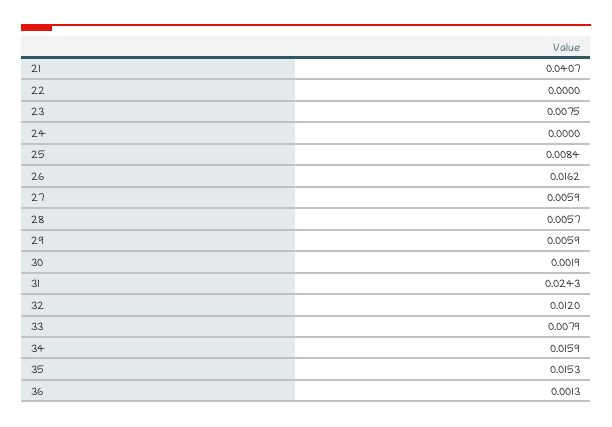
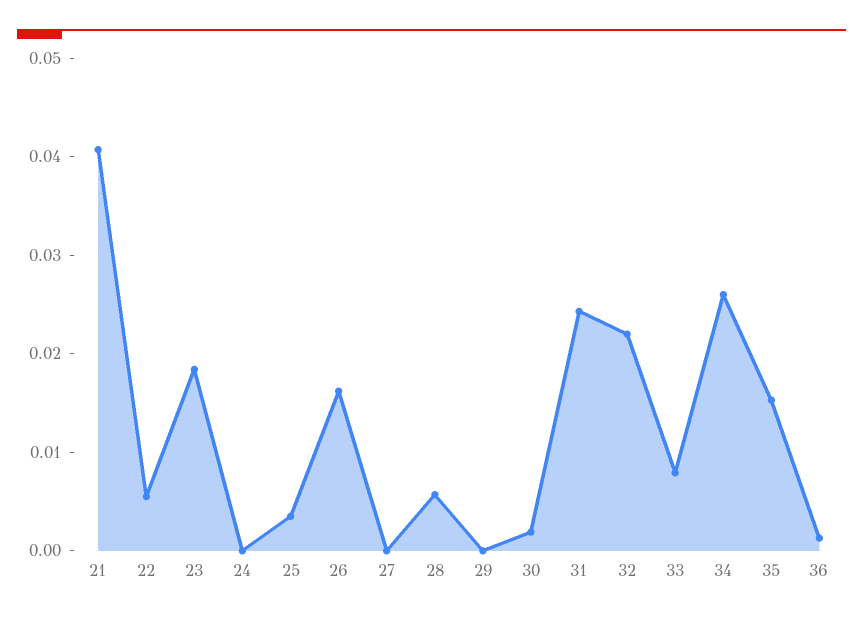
22: 0 -> 0.006
23: 0.0075 -> 0.018
25: 0.0084 -> 0.004
27: 0.0059 -> 0
29: 0.0059 -> 0
32: 0.012 -> 0.022
34: 0.0159 -> 0.026

